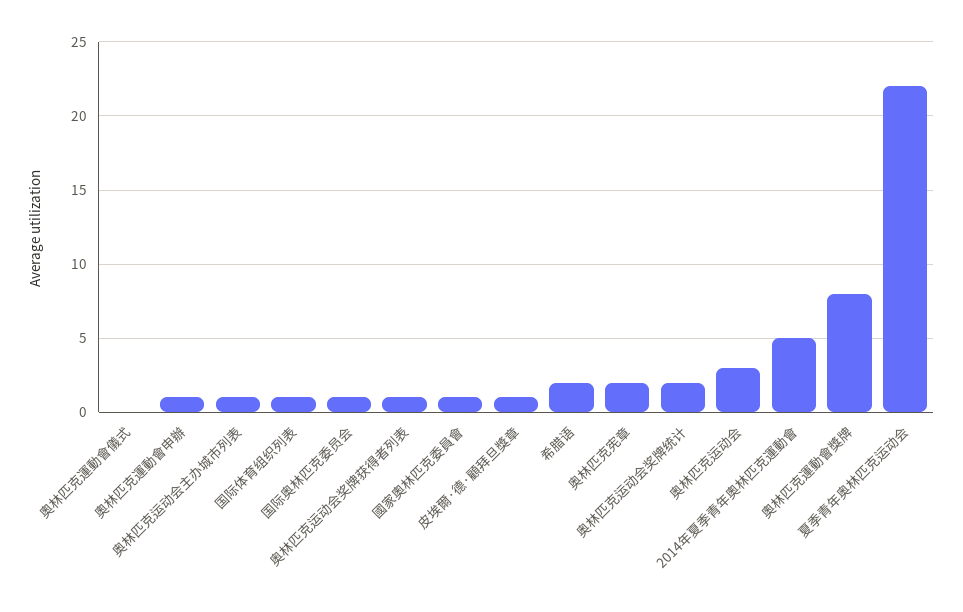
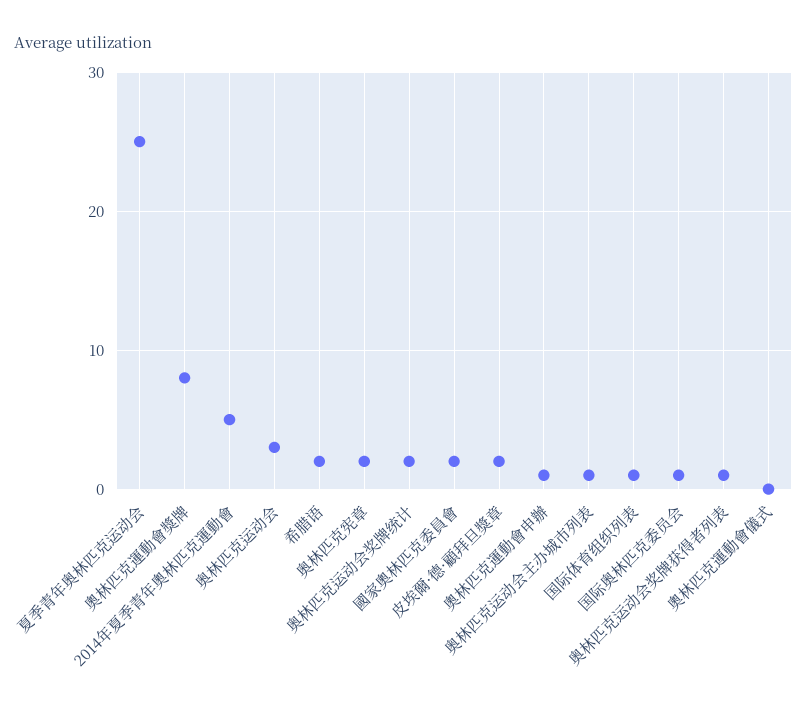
國家奧林匹克委員會: 1 -> 2
皮埃爾·德·顧拜旦獎章: 1 -> 2
夏季青年奥林匹克运动会: 22 -> 25

